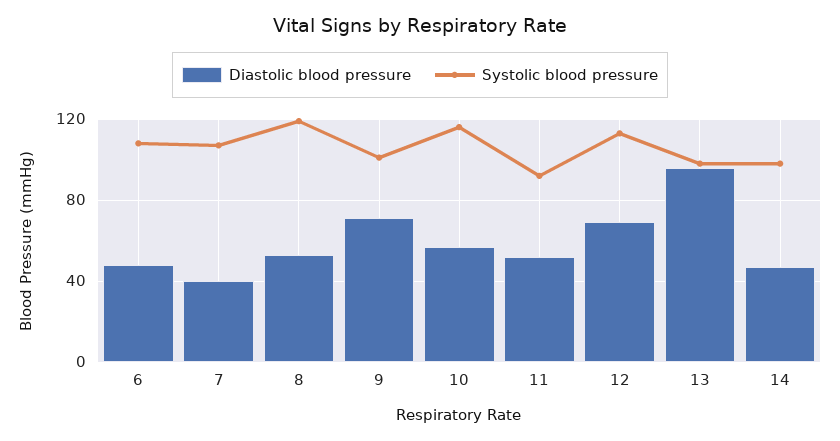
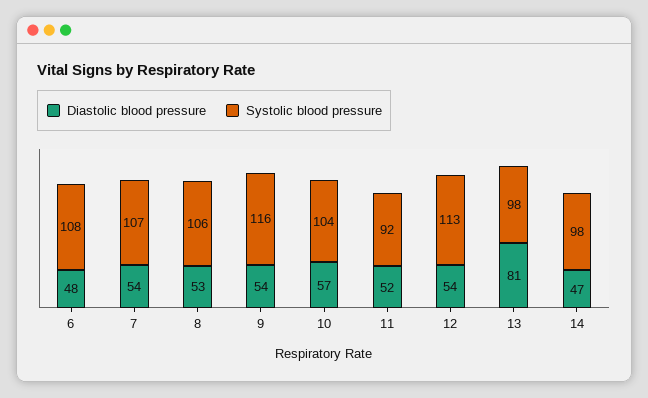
Diastolic blood pressure, 7: 40 -> 54
Systolic blood pressure, 8: 120 -> 106
Diastolic blood pressure, 9: 70 -> 54
Systolic blood pressure, 9: 100 -> 116
Systolic blood pressure, 10: 115 -> 104
Diastolic blood pressure, 12: 70 -> 54
Diastolic blood pressure, 13: 95 -> 81

